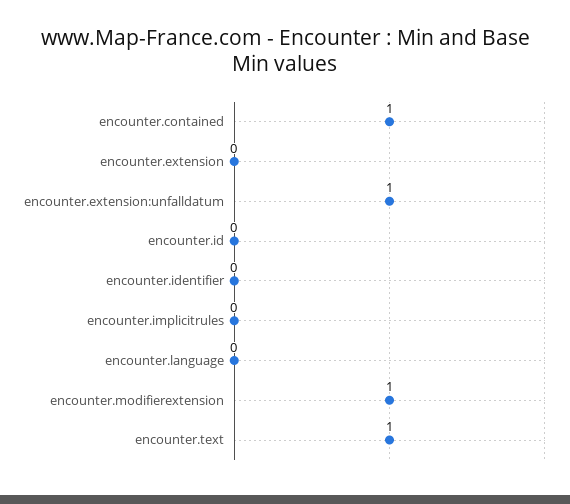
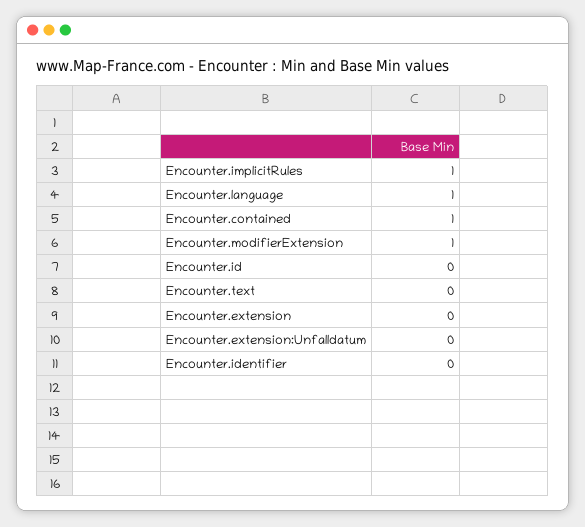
encounter.extension:unfalldatum: 1 -> 0
encounter.implicitrules: 0 -> 1
encounter.language: 0 -> 1
encounter.text: 1 -> 0

